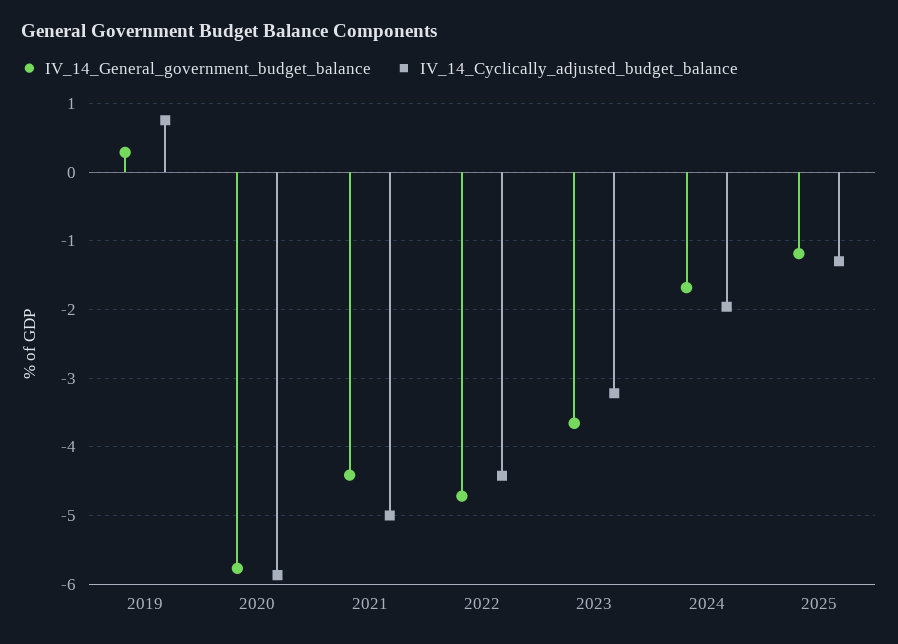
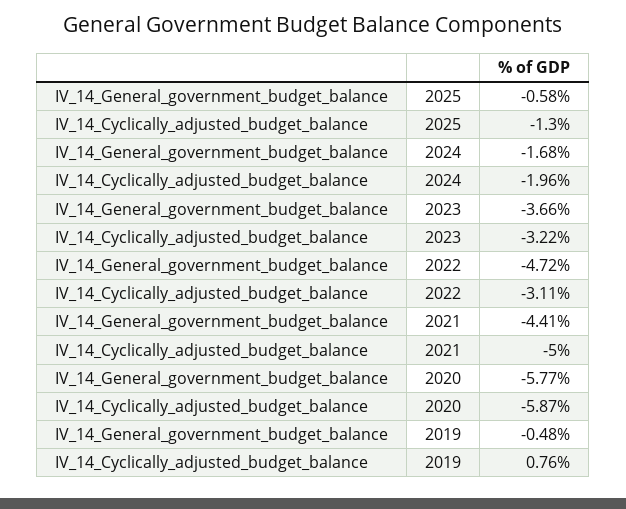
IV_14_General_government_budget_balance, 2019: 0.3 -> -0.48
IV_14_Cyclically_adjusted_budget_balance, 2022: -4.4 -> -3.11
IV_14_General_government_budget_balance, 2025: -1.2 -> -0.58

